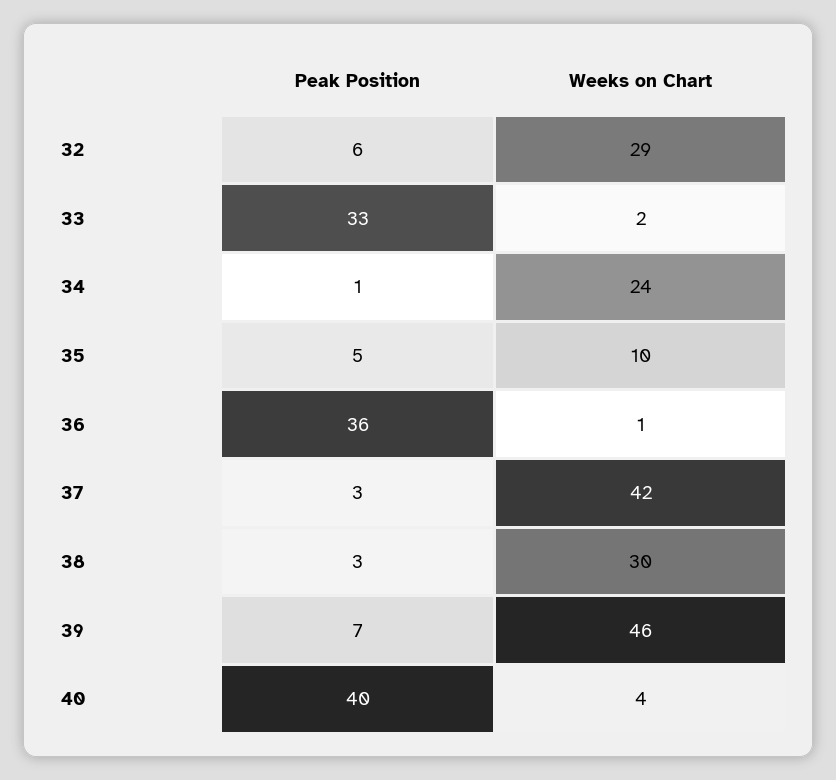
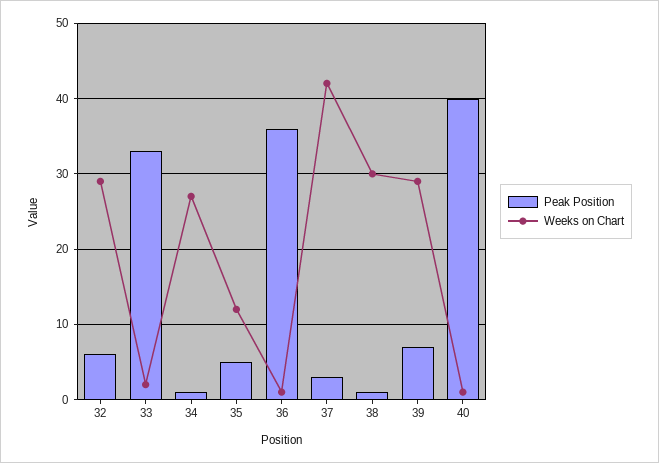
Weeks on Chart, 34: 24 -> 27
Weeks on Chart, 35: 10 -> 12
Peak Position, 38: 3 -> 1
Weeks on Chart, 39: 46 -> 29
Weeks on Chart, 40: 4 -> 1

